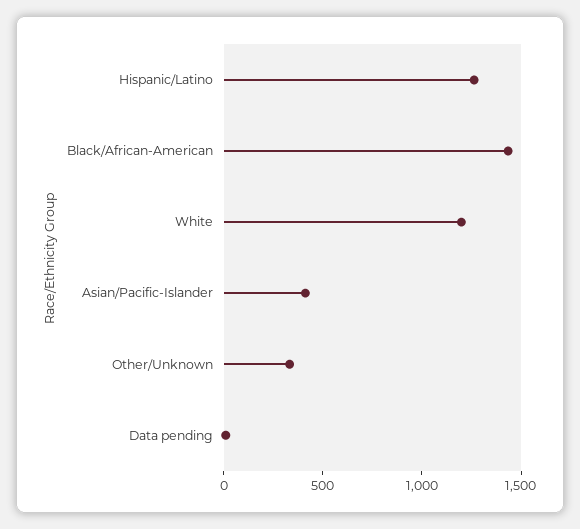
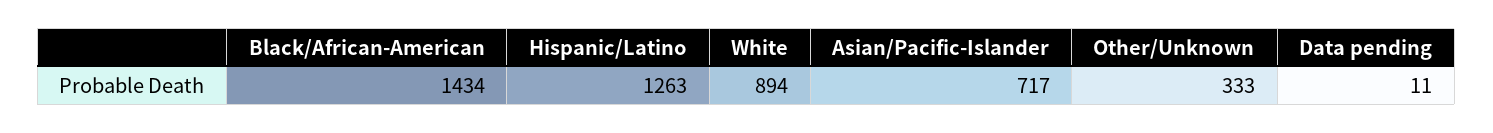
White: 1200 -> 894
Asian/Pacific-Islander: 400 -> 717

